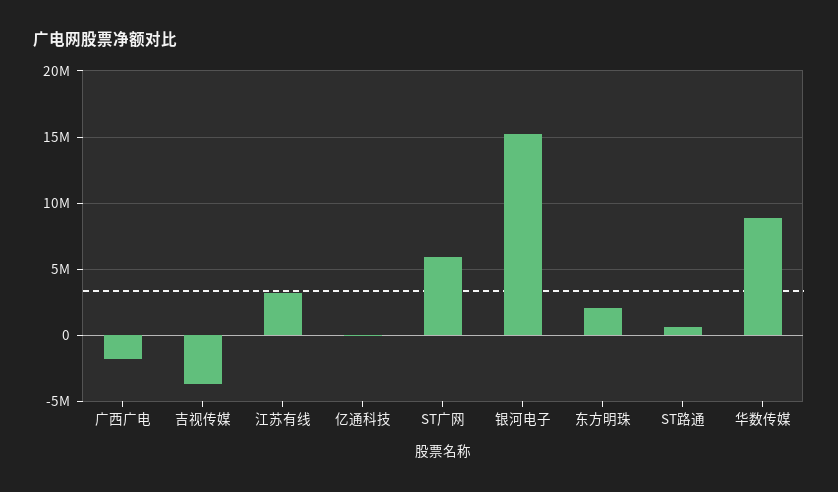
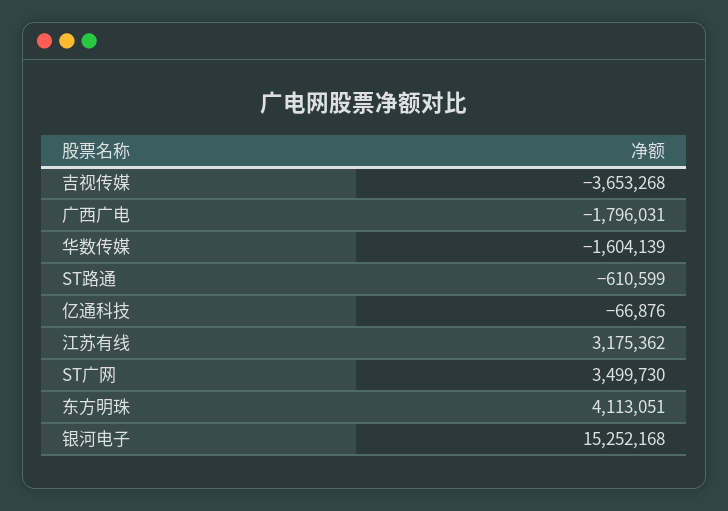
ST广网: 6000000 -> 3499730
东方明珠: 2000000 -> 4113051
ST路通: 500000 -> -610599
华数传媒: 9000000 -> -1604139

